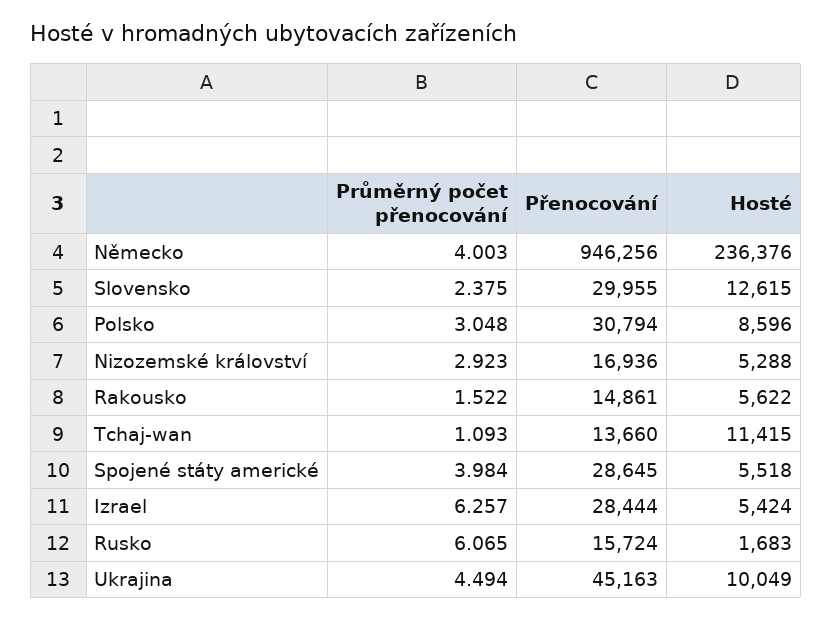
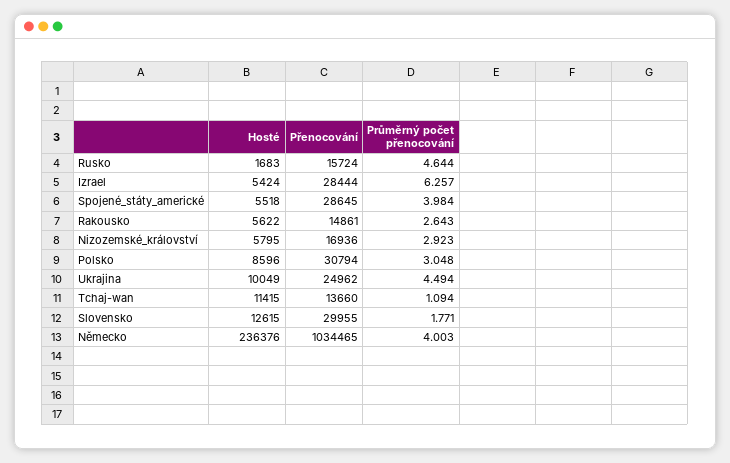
Přenocování, Německo: 946256 -> 1034465
Průměrný počet přenocování, Slovensko: 2.375 -> 1.771
Hosté, Nizozemské království: 5288 -> 5795
Průměrný počet přenocování, Rakousko: 1.522 -> 2.643
Průměrný počet přenocování, Tchaj-wan: 1.093 -> 1.094
Průměrný počet přenocování, Rusko: 6.065 -> 4.644
Přenocování, Ukrajina: 45163 -> 24962

